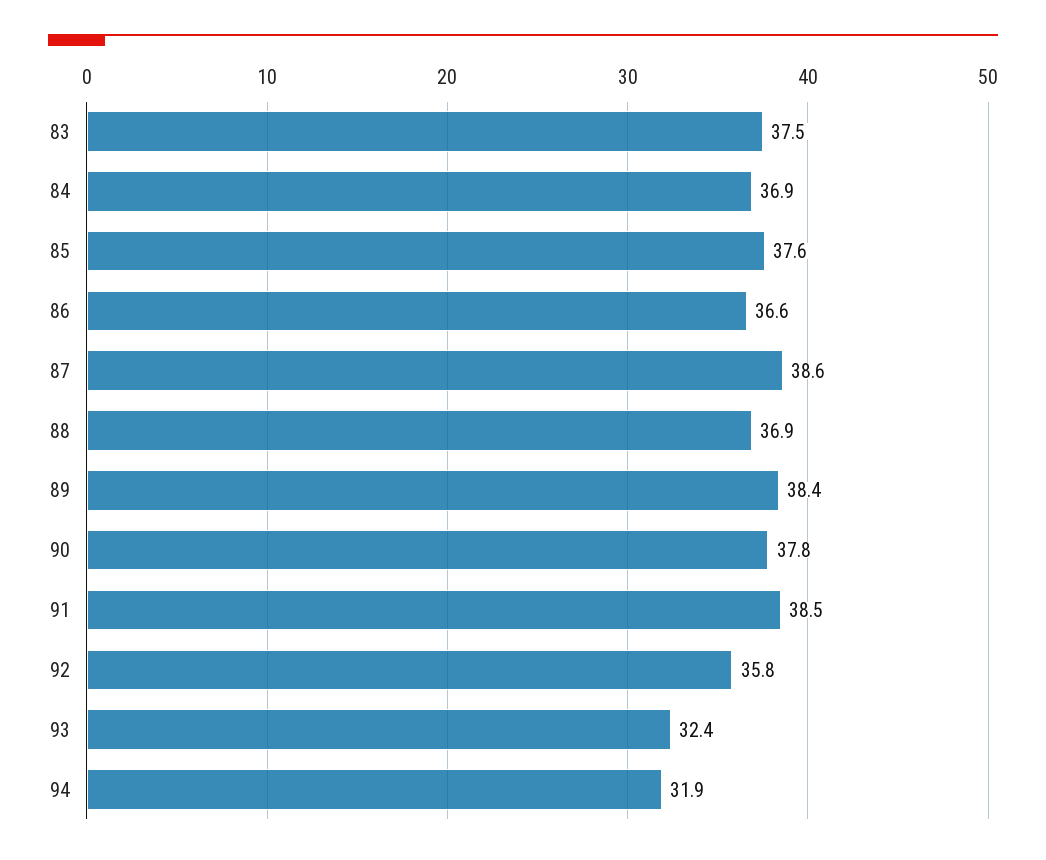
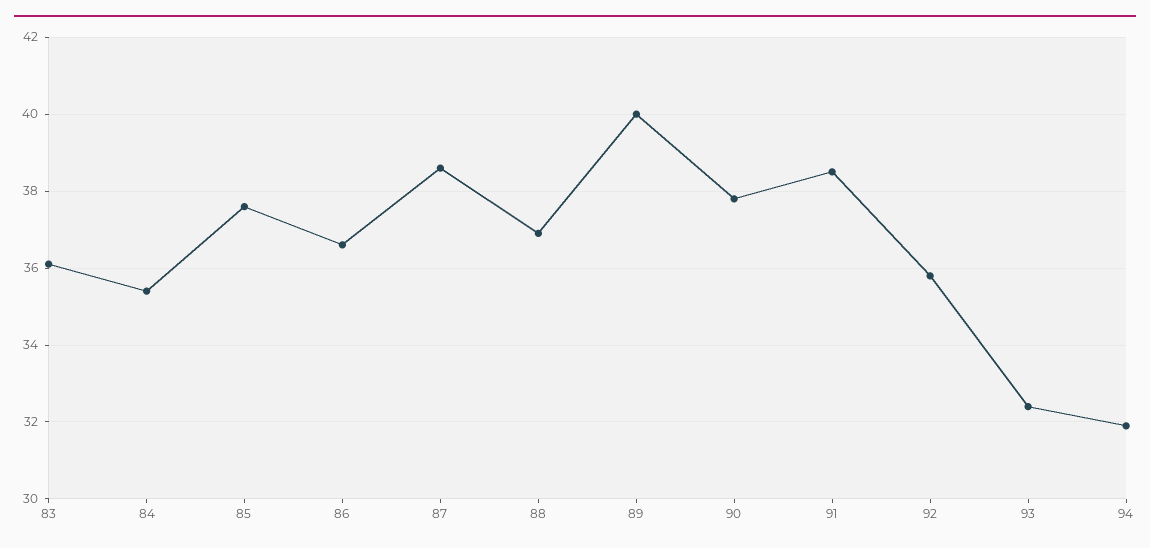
83: 37.5 -> 36
84: 36.9 -> 35.5
89: 38.4 -> 40

